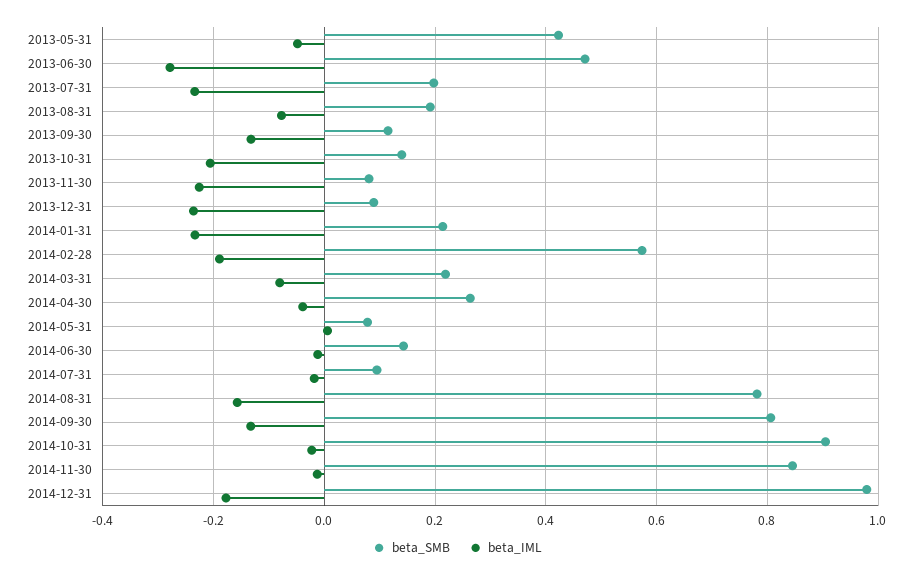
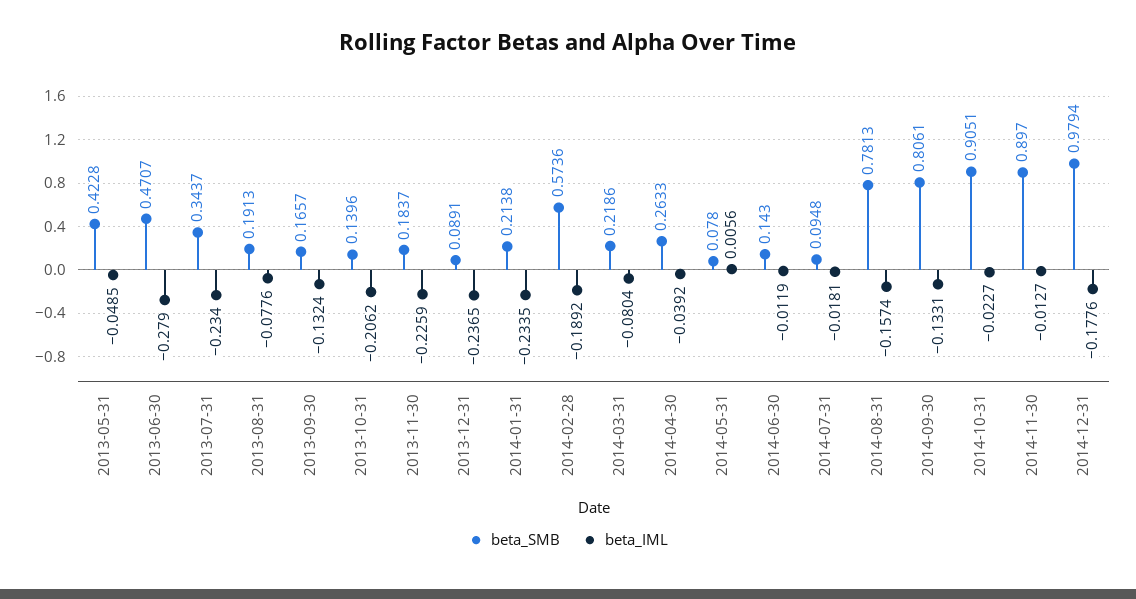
beta_SMB, 2013-07-31: 0.2 -> 0.3437
beta_SMB, 2013-09-30: 0.12 -> 0.1657
beta_SMB, 2013-11-30: 0.08 -> 0.1837
beta_SMB, 2014-11-30: 0.84 -> 0.897

